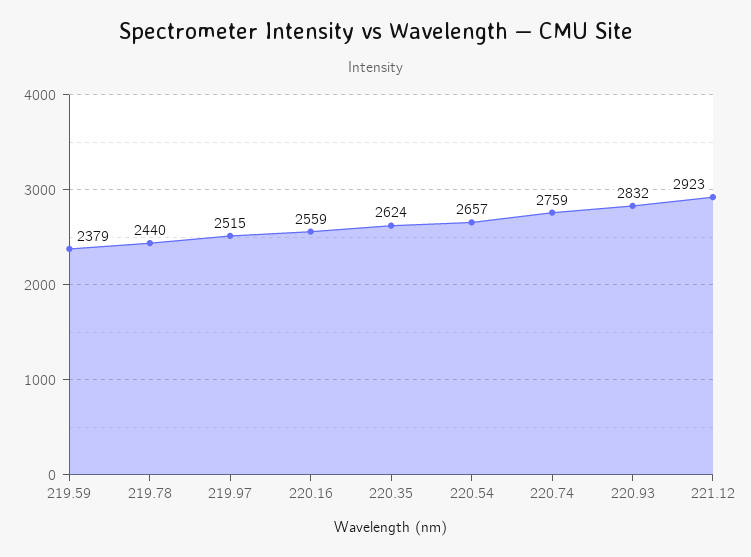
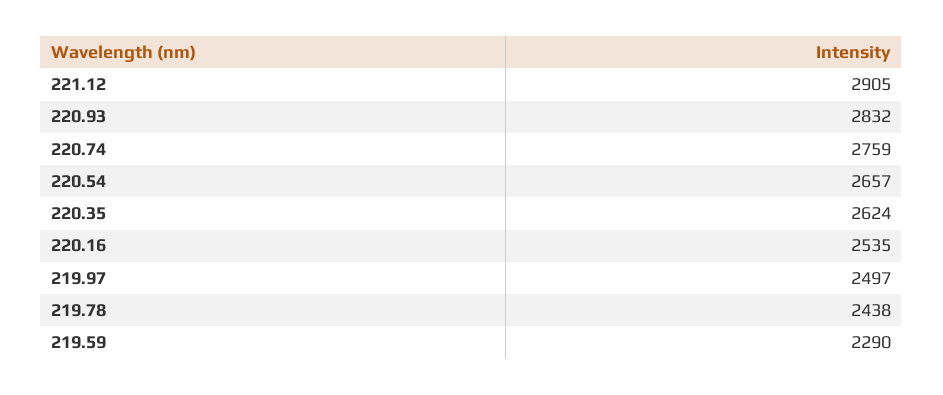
219.59: 2379 -> 2290
219.78: 2440 -> 2438
219.97: 2515 -> 2497
220.16: 2559 -> 2535
221.12: 2923 -> 2905

